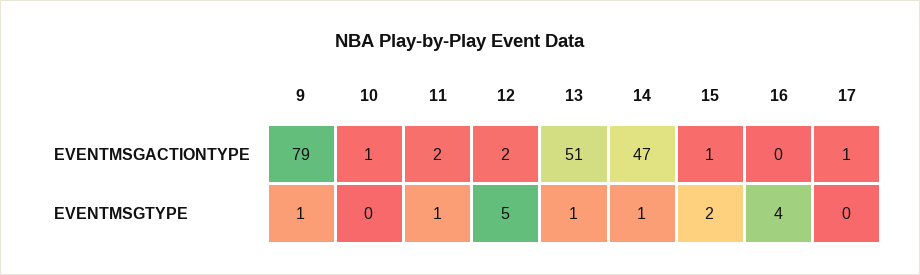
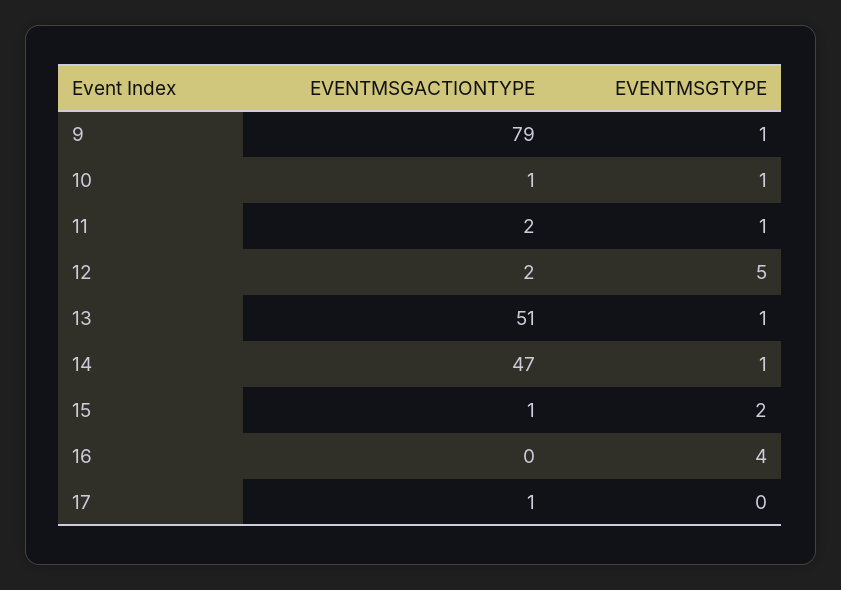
10, EVENTMSGTYPE: 0 -> 1

